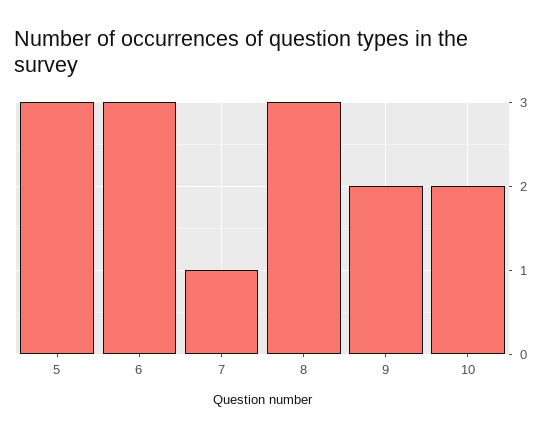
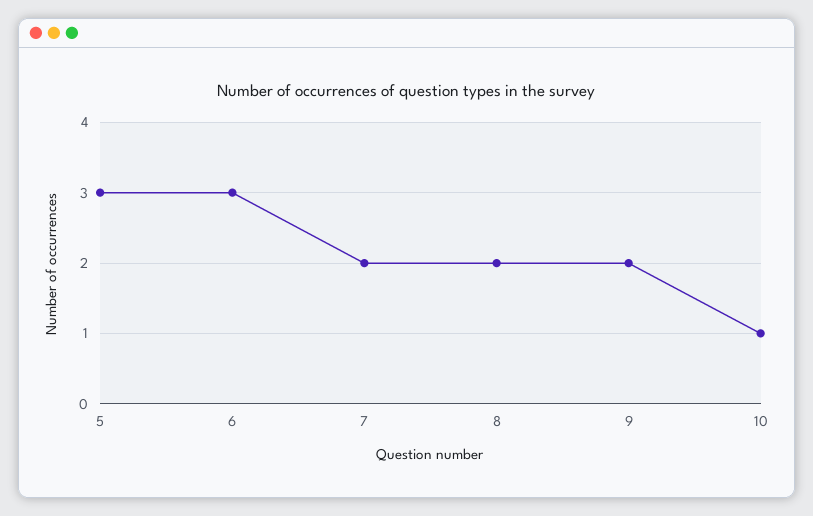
7: 1 -> 2
8: 3 -> 2
10: 2 -> 1

